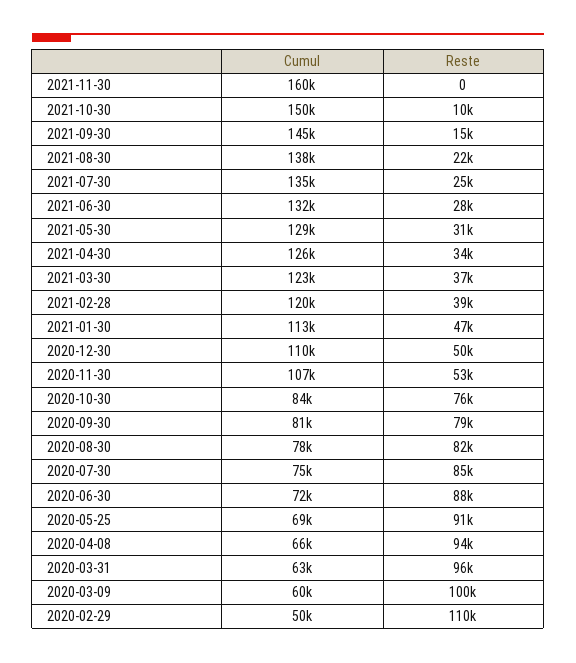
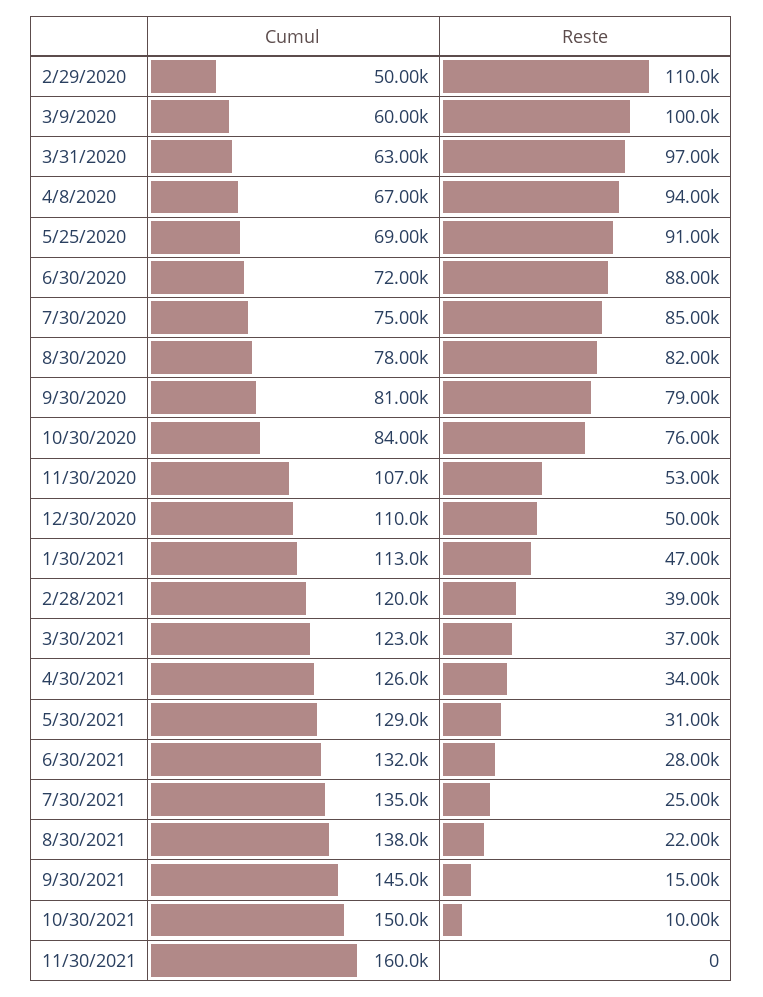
Cumul, 2020-04-08: 66000 -> 67000
Reste, 2020-03-31: 96000 -> 97000

